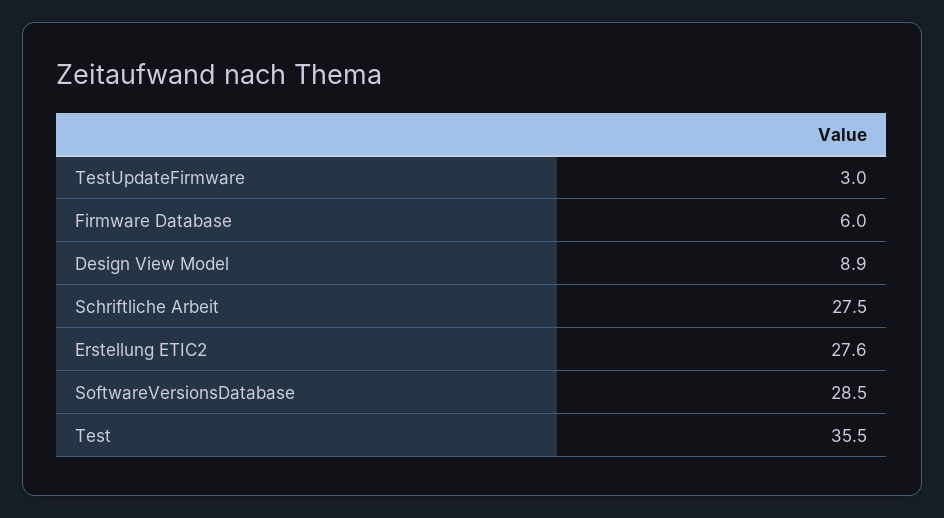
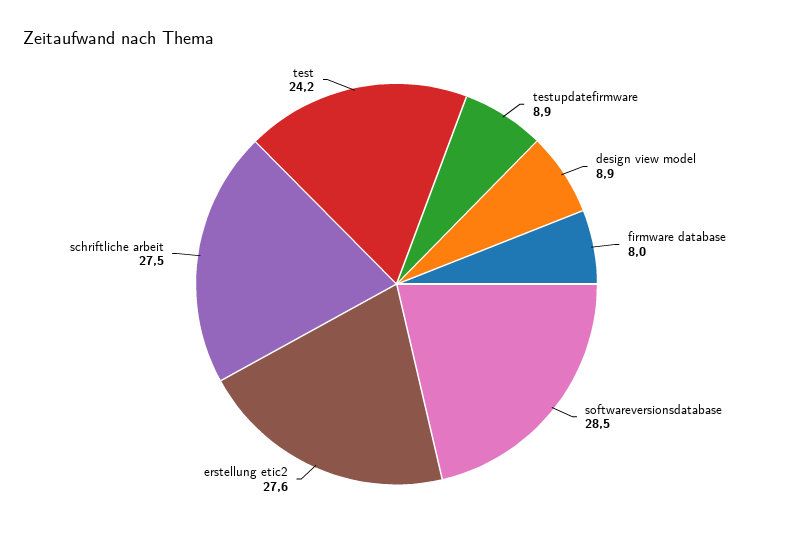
TestUpdateFirmware: 3 -> 8.9
Firmware Database: 6 -> 8
Test: 35.5 -> 24.2

